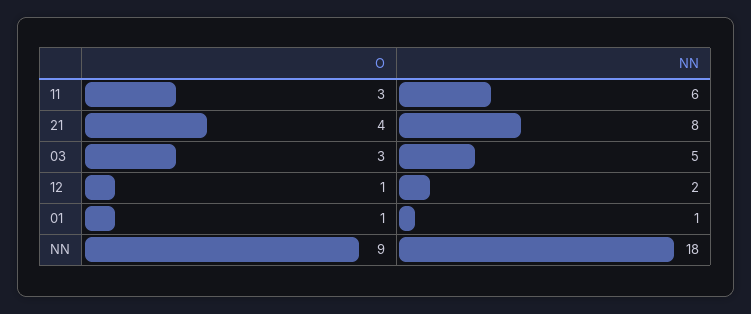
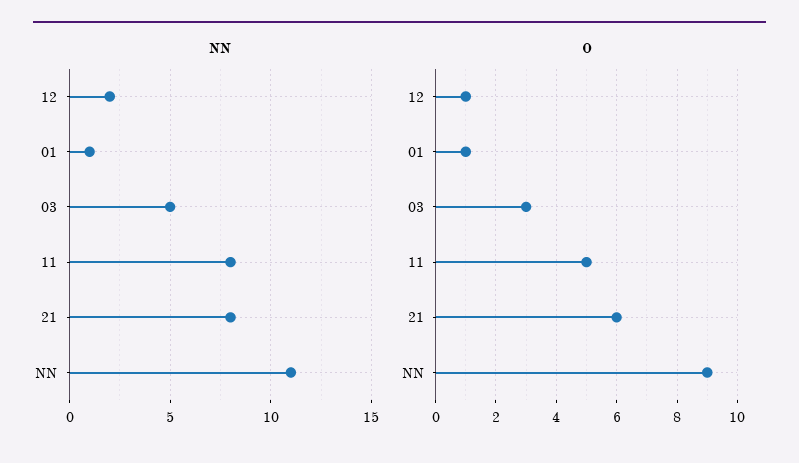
O, 11: 3 -> 5
NN, 11: 6 -> 8
O, 21: 4 -> 6
NN, NN: 18 -> 11

